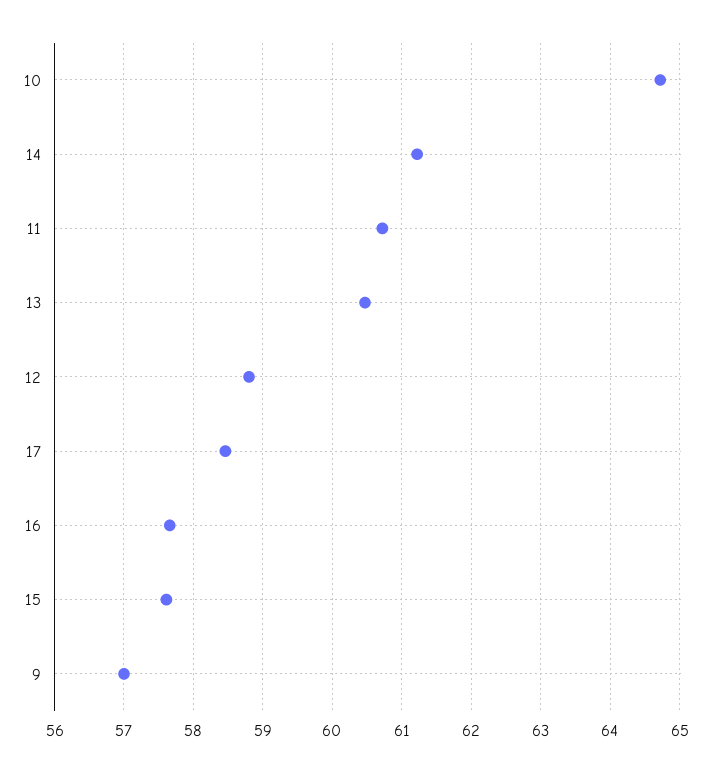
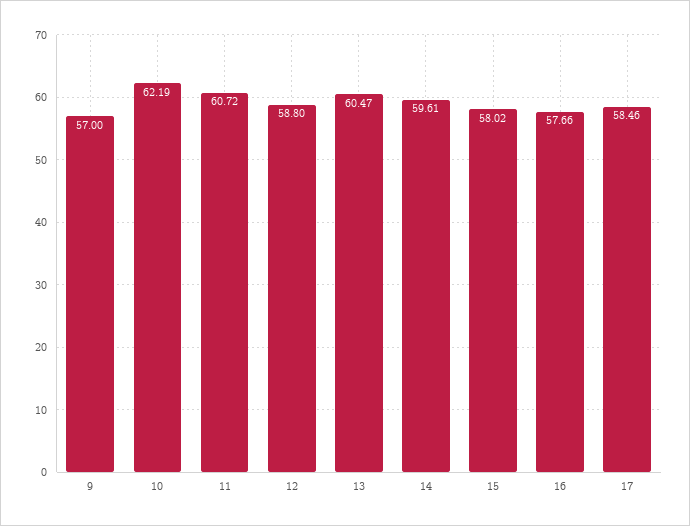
10: 64.7 -> 62.19
14: 61.2 -> 59.61
15: 57.6 -> 58.02

